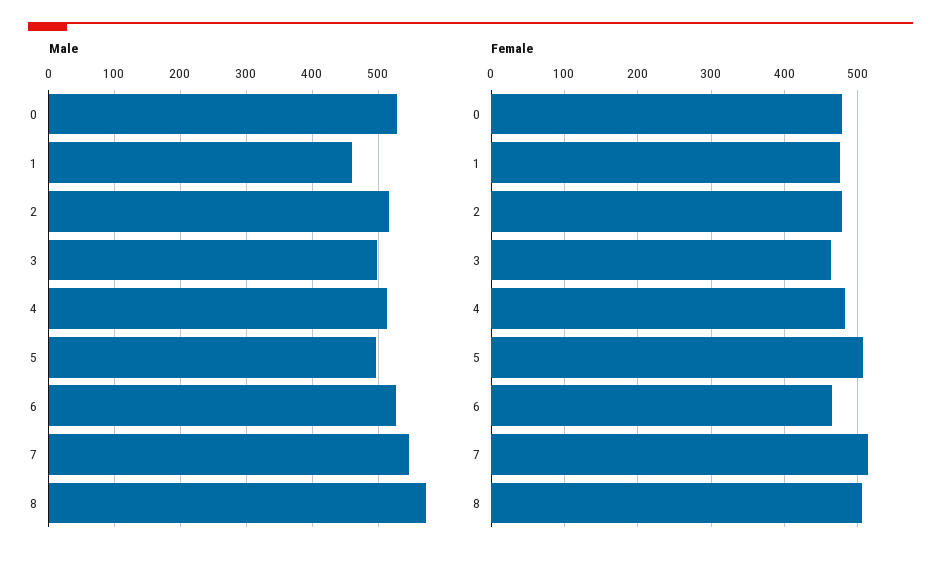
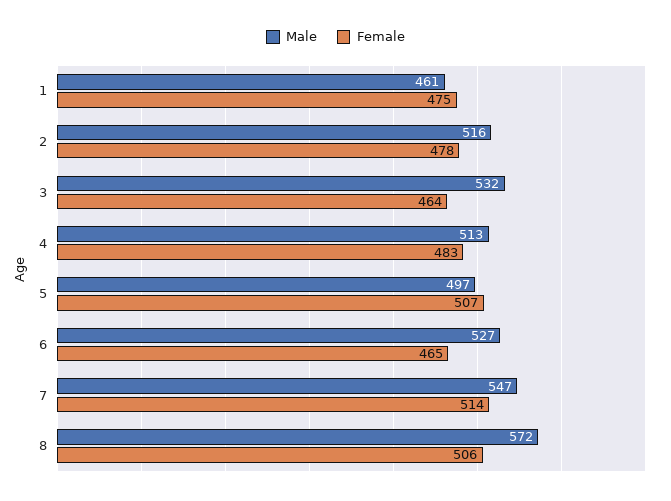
Male, 0: 530 -> none
Male, 3: 500 -> 532
Female, 0: 480 -> none

